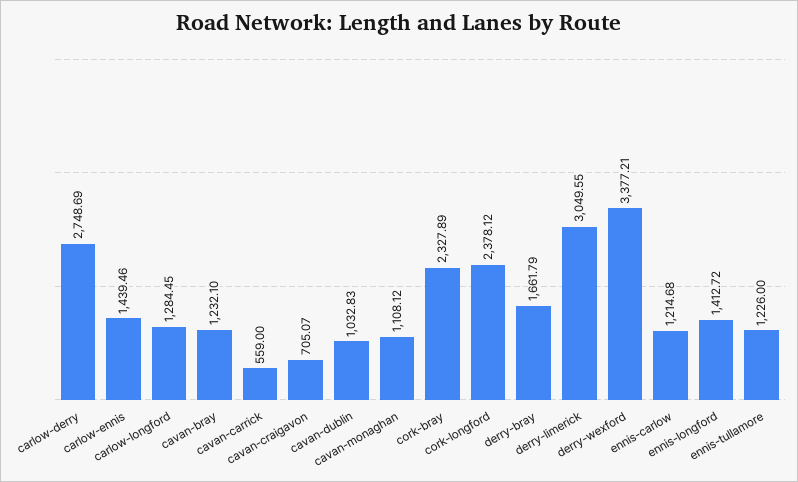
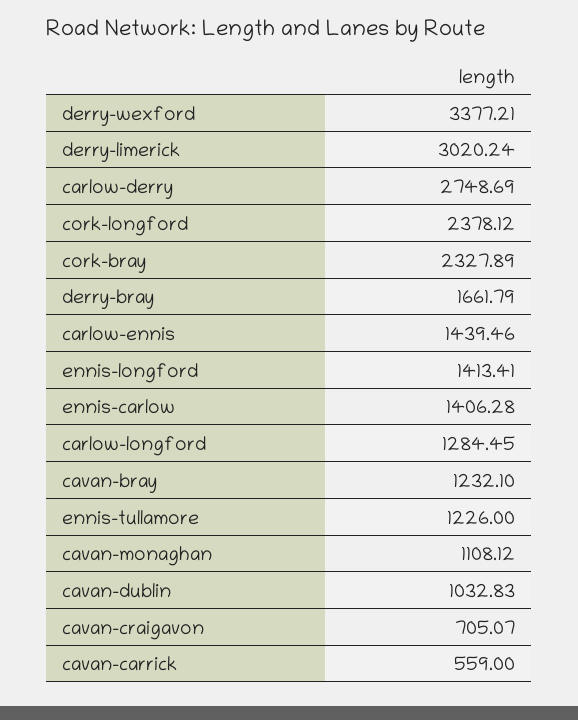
derry-limerick: 3049.55 -> 3020.24
ennis-carlow: 1214.68 -> 1406.28
ennis-longford: 1412.72 -> 1413.41

